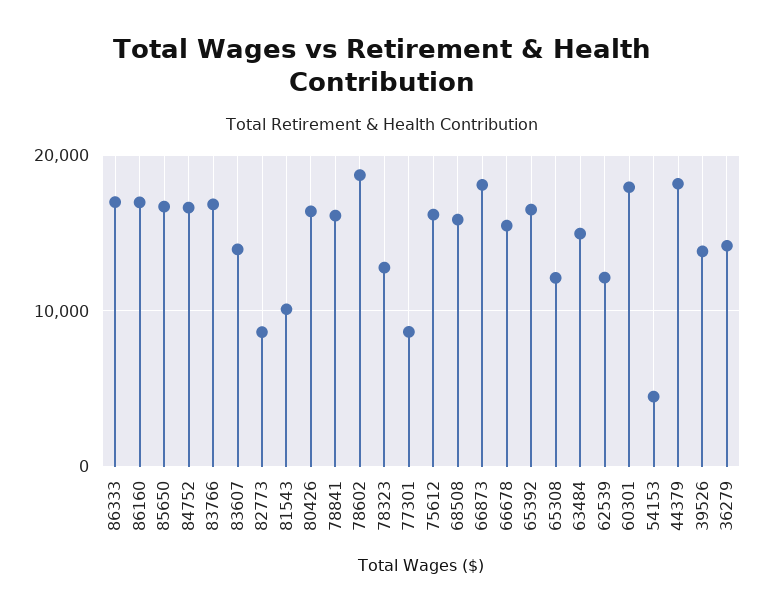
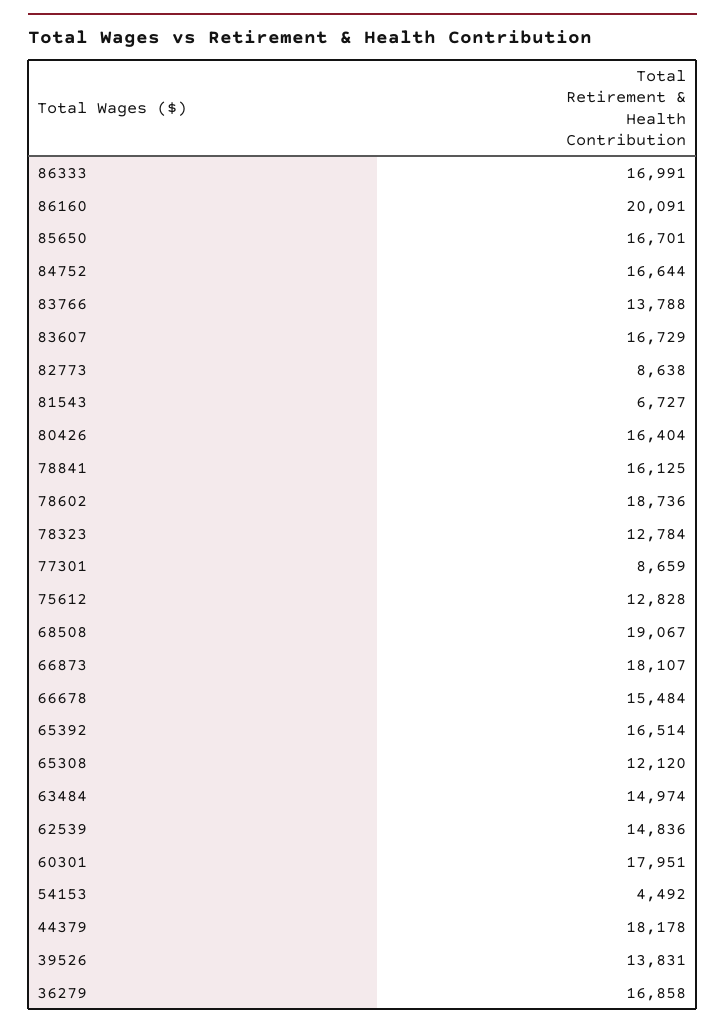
86160: 17000 -> 20091
83766: 17000 -> 13788
83607: 14000 -> 16729
81543: 10000 -> 6727
75612: 16000 -> 12828
68508: 16000 -> 19067
62539: 12000 -> 14836
36279: 14000 -> 16858

